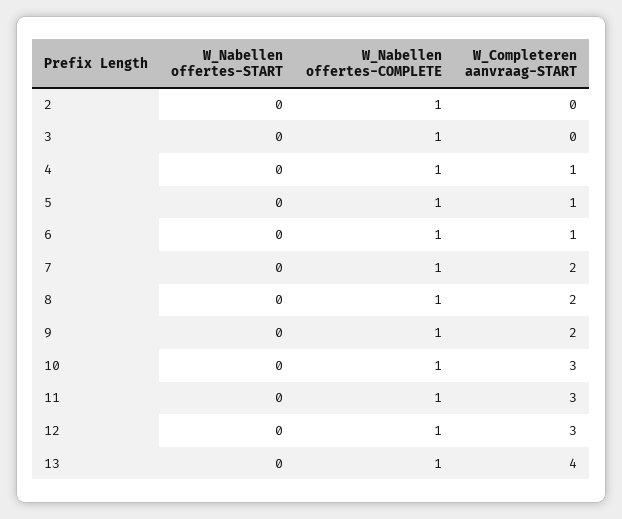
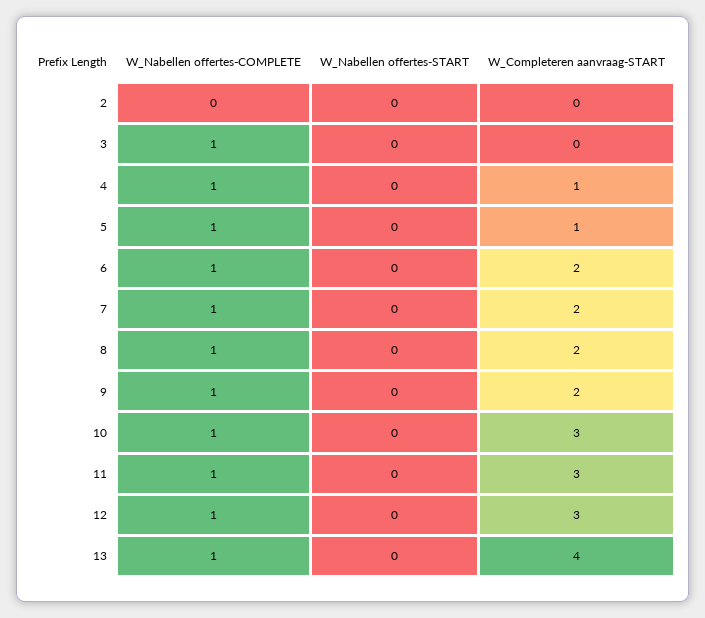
W_Nabellen offertes-COMPLETE, 2: 1 -> 0
W_Completeren aanvraag-START, 6: 1 -> 2

